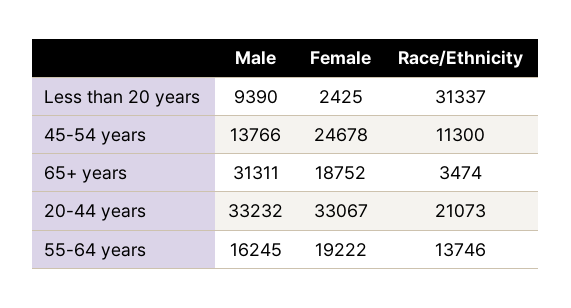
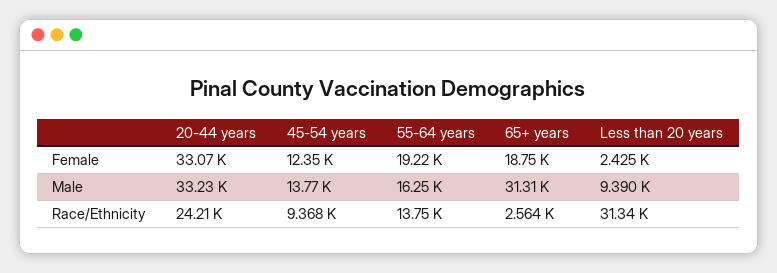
Female, 45-54 years: 24678 -> 12350
Race/Ethnicity, 45-54 years: 11300 -> 9368
Race/Ethnicity, 65+ years: 3474 -> 2564
Race/Ethnicity, 20-44 years: 21073 -> 24210

